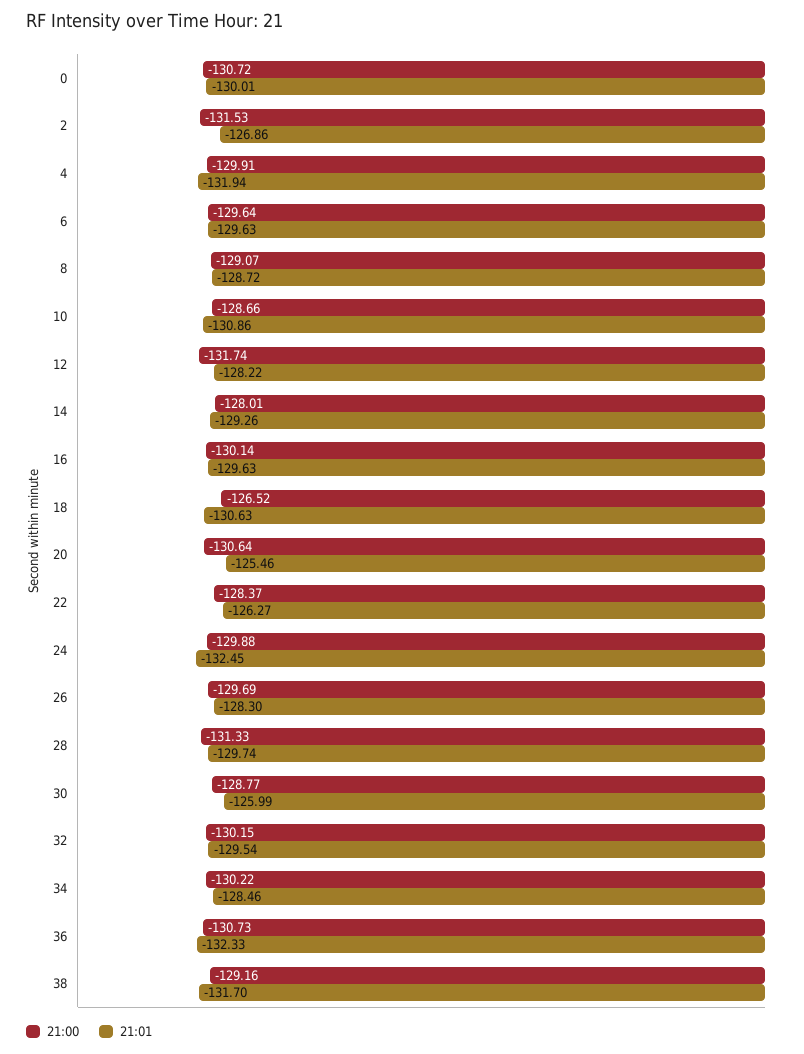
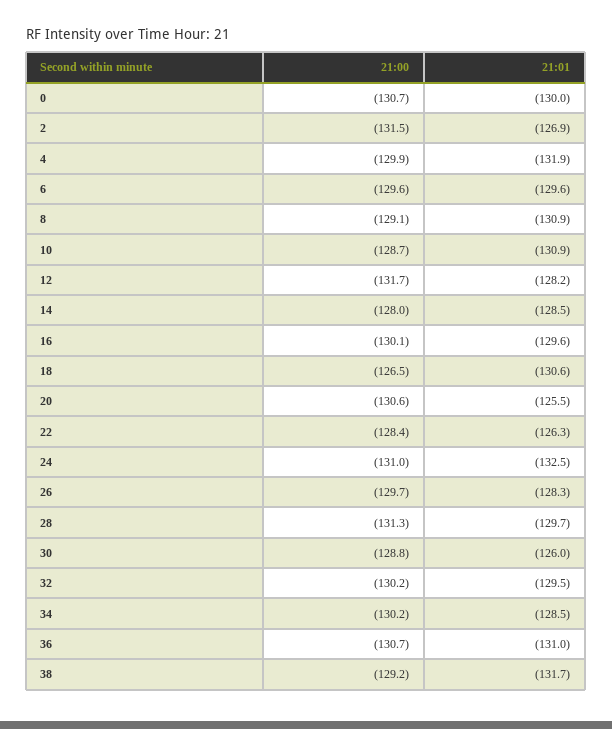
21:01, 8: -128.72 -> -130.9
21:01, 14: -129.26 -> -128.5
21:00, 24: -129.88 -> -131
21:01, 36: -132.33 -> -131

